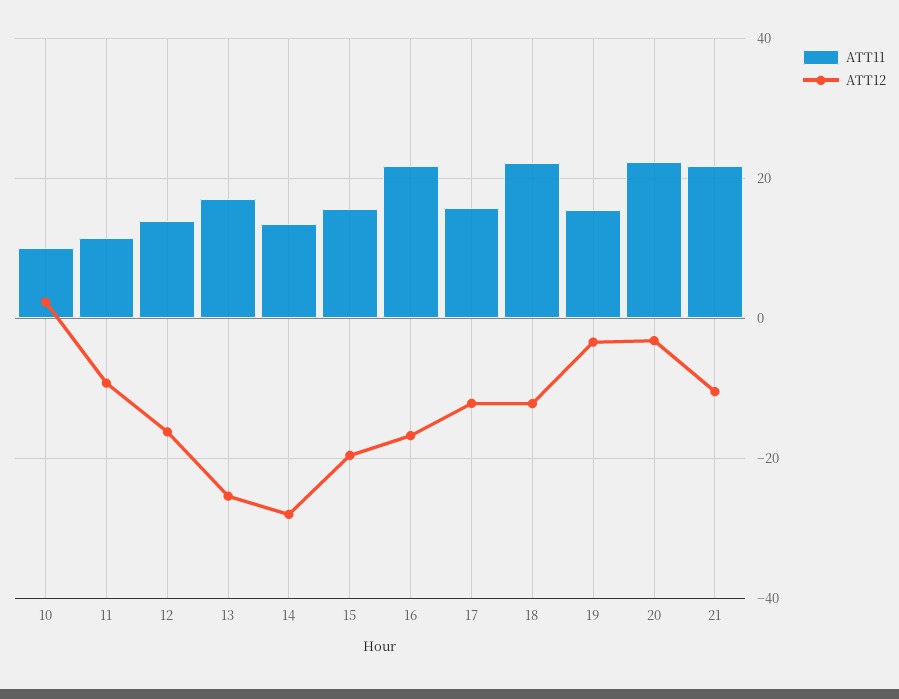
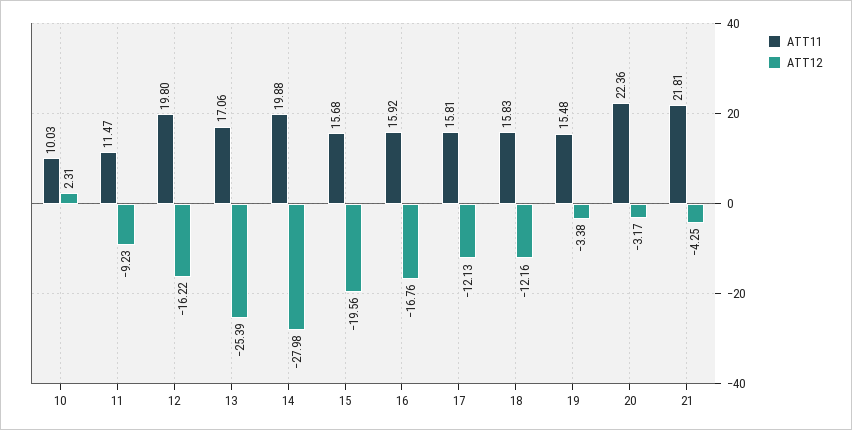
ATT11, 12: 14 -> 19.8
ATT11, 14: 14 -> 19.88
ATT11, 16: 22 -> 15.92
ATT11, 18: 22 -> 15.83
ATT12, 21: -10 -> -4.25

